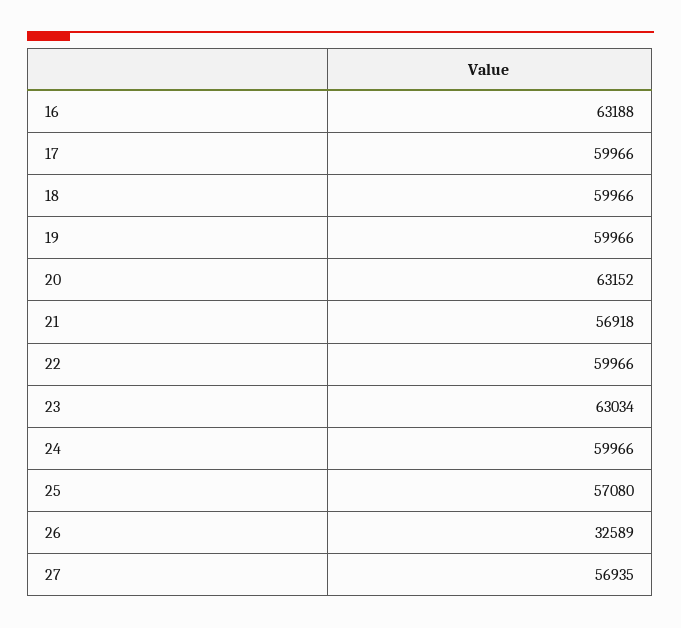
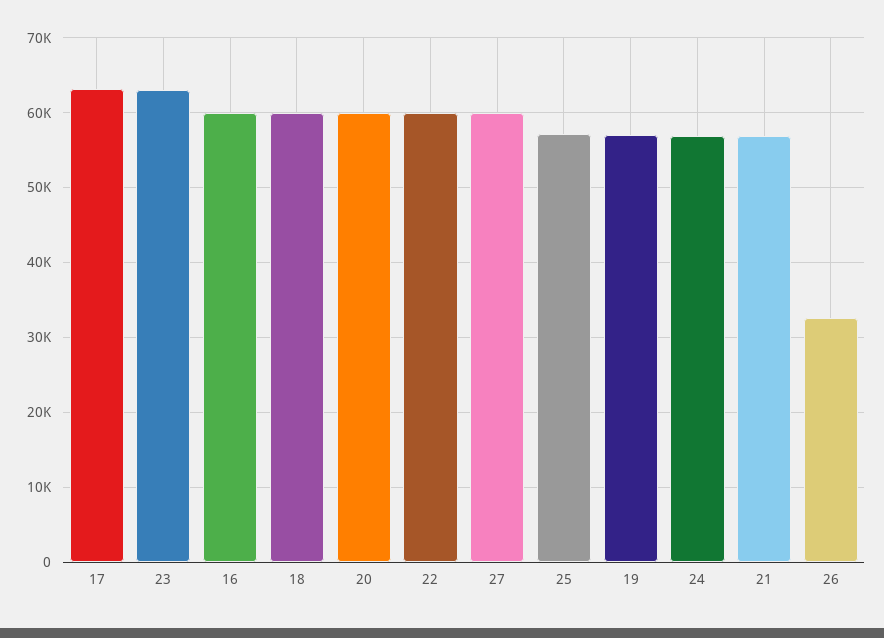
16: 63188 -> 60000
17: 59966 -> 63000
19: 59966 -> 57000
20: 63152 -> 60000
24: 59966 -> 57000
27: 56935 -> 60000

